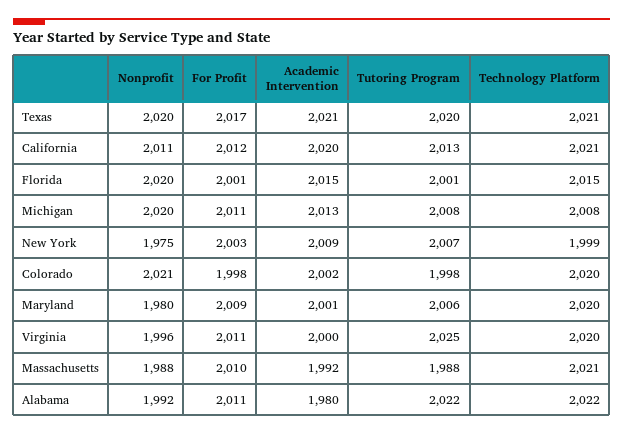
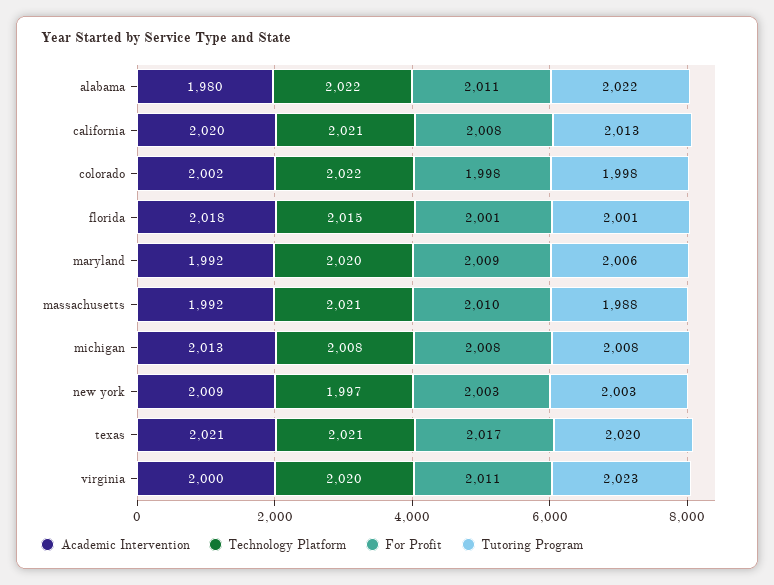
Nonprofit, Texas: 2020 -> none
Nonprofit, California: 2011 -> none
For Profit, California: 2012 -> 2008
Nonprofit, Florida: 2020 -> none
Academic Intervention, Florida: 2015 -> 2018
Nonprofit, Michigan: 2020 -> none
For Profit, Michigan: 2011 -> 2008
Nonprofit, New York: 1975 -> none
Tutoring Program, New York: 2007 -> 2003
Technology Platform, New York: 1999 -> 1997
Nonprofit, Colorado: 2021 -> none
Technology Platform, Colorado: 2020 -> 2022
Nonprofit, Maryland: 1980 -> none
Academic Intervention, Maryland: 2001 -> 1992
Nonprofit, Virginia: 1996 -> none
Tutoring Program, Virginia: 2025 -> 2023
Nonprofit, Massachusetts: 1988 -> none
Nonprofit, Alabama: 1992 -> none

